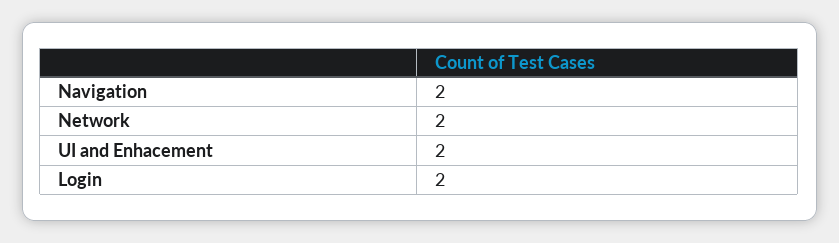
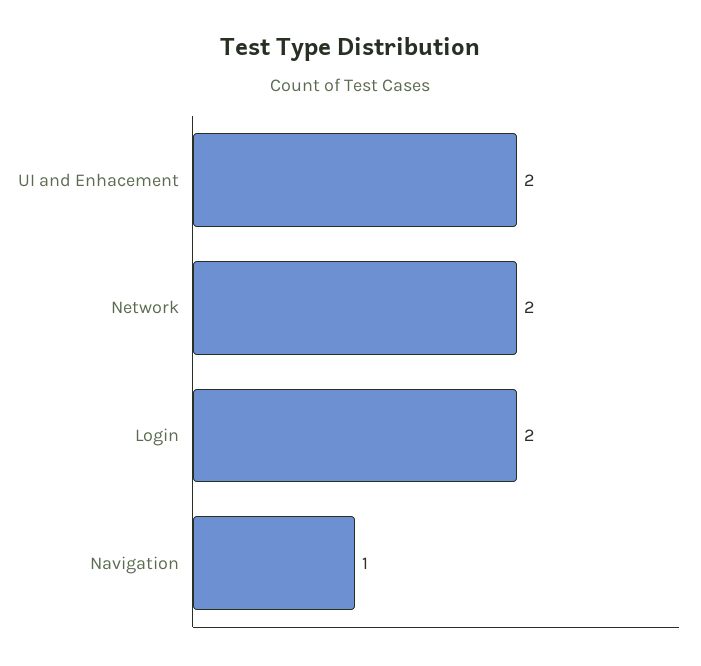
Navigation: 2 -> 1

